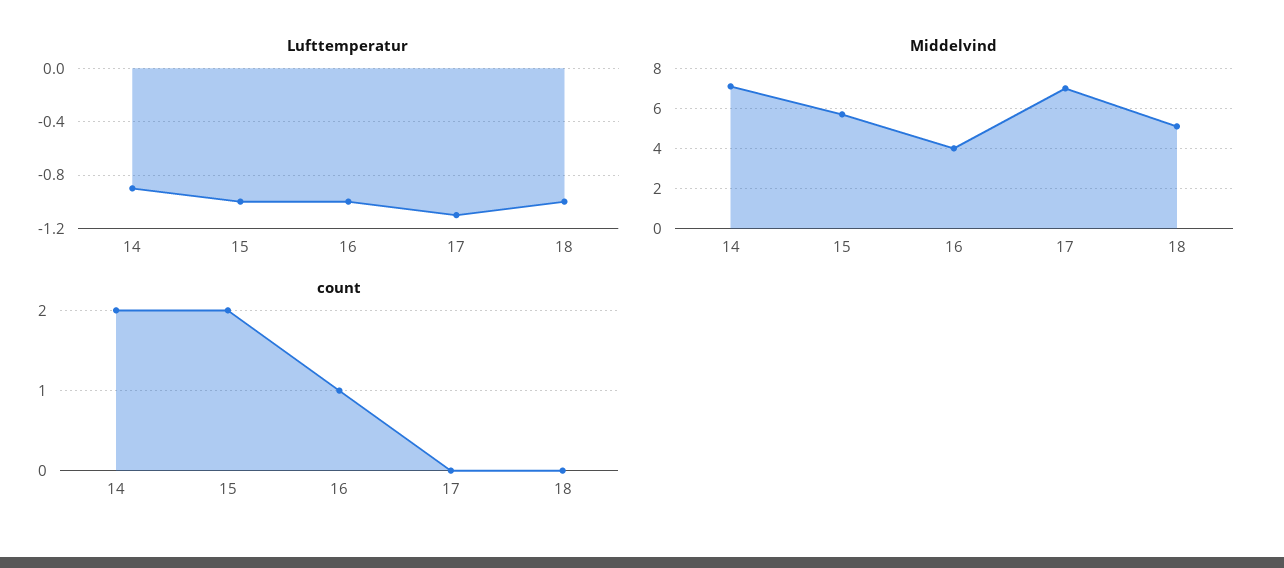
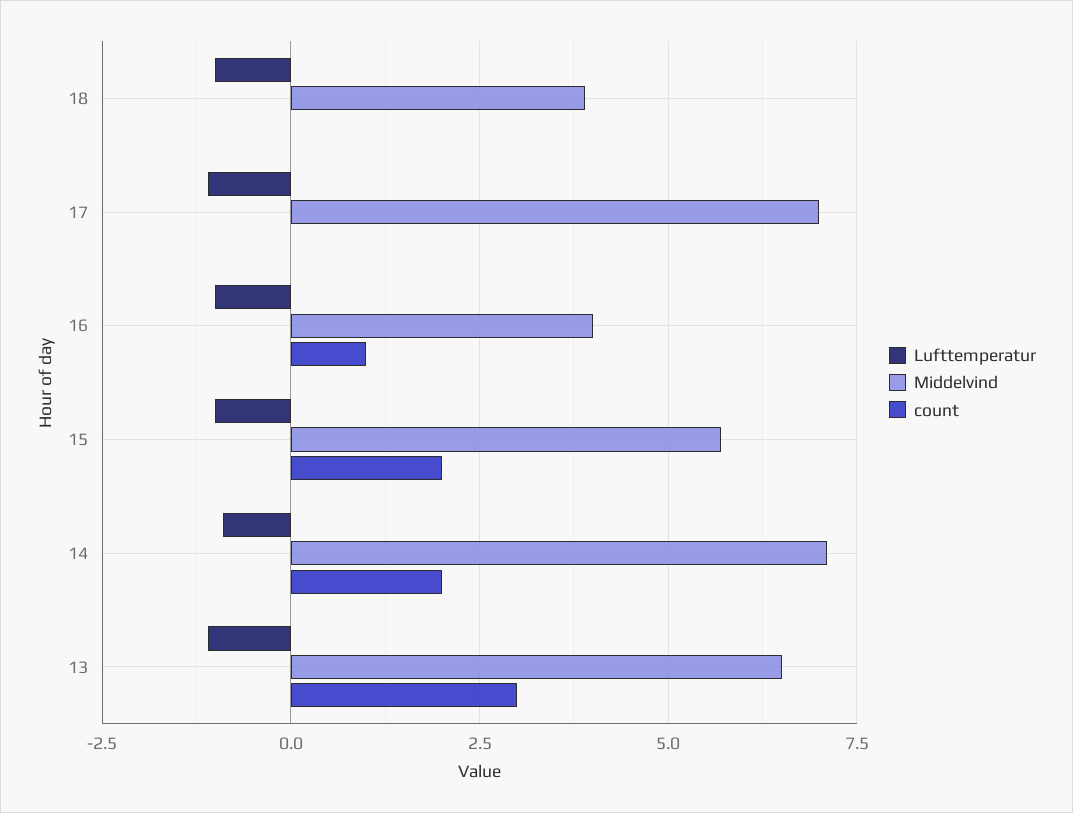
Middelvind, 18: 5 -> 4
Lufttemperatur, 13: none -> -1
Middelvind, 13: none -> 6.5
count, 13: none -> 3

